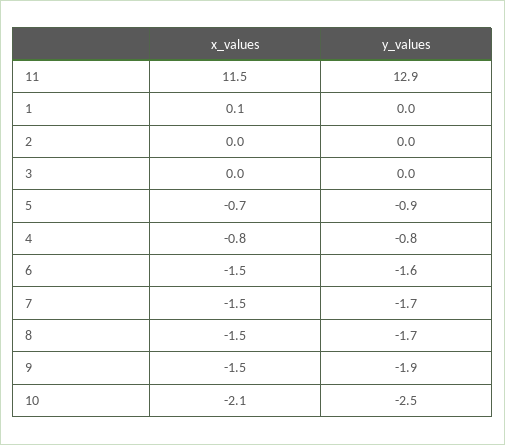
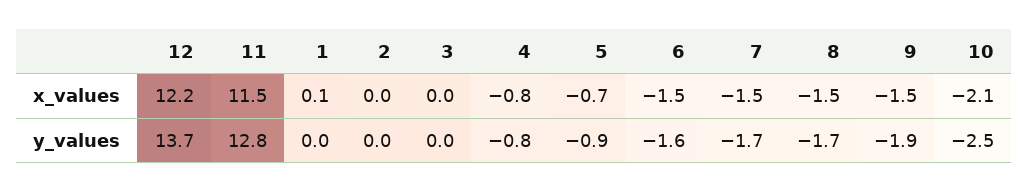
y_values, 11: 12.9 -> 12.8
x_values, 12: none -> 12.2
y_values, 12: none -> 13.7

